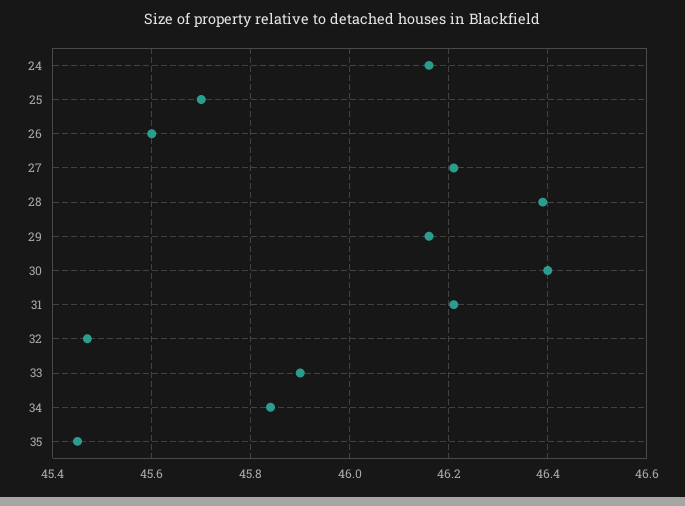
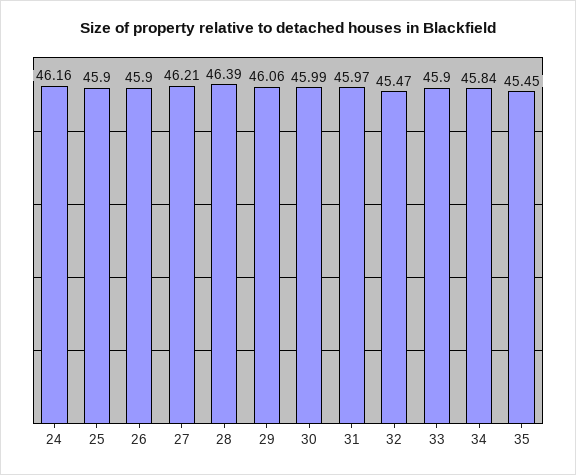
25: 45.7 -> 45.9
26: 45.6 -> 45.9
29: 46.15 -> 46.06
30: 46.4 -> 45.99
31: 46.2 -> 45.97

